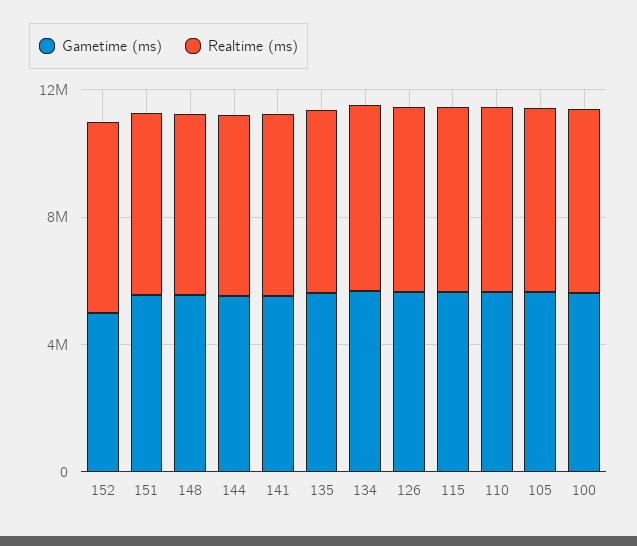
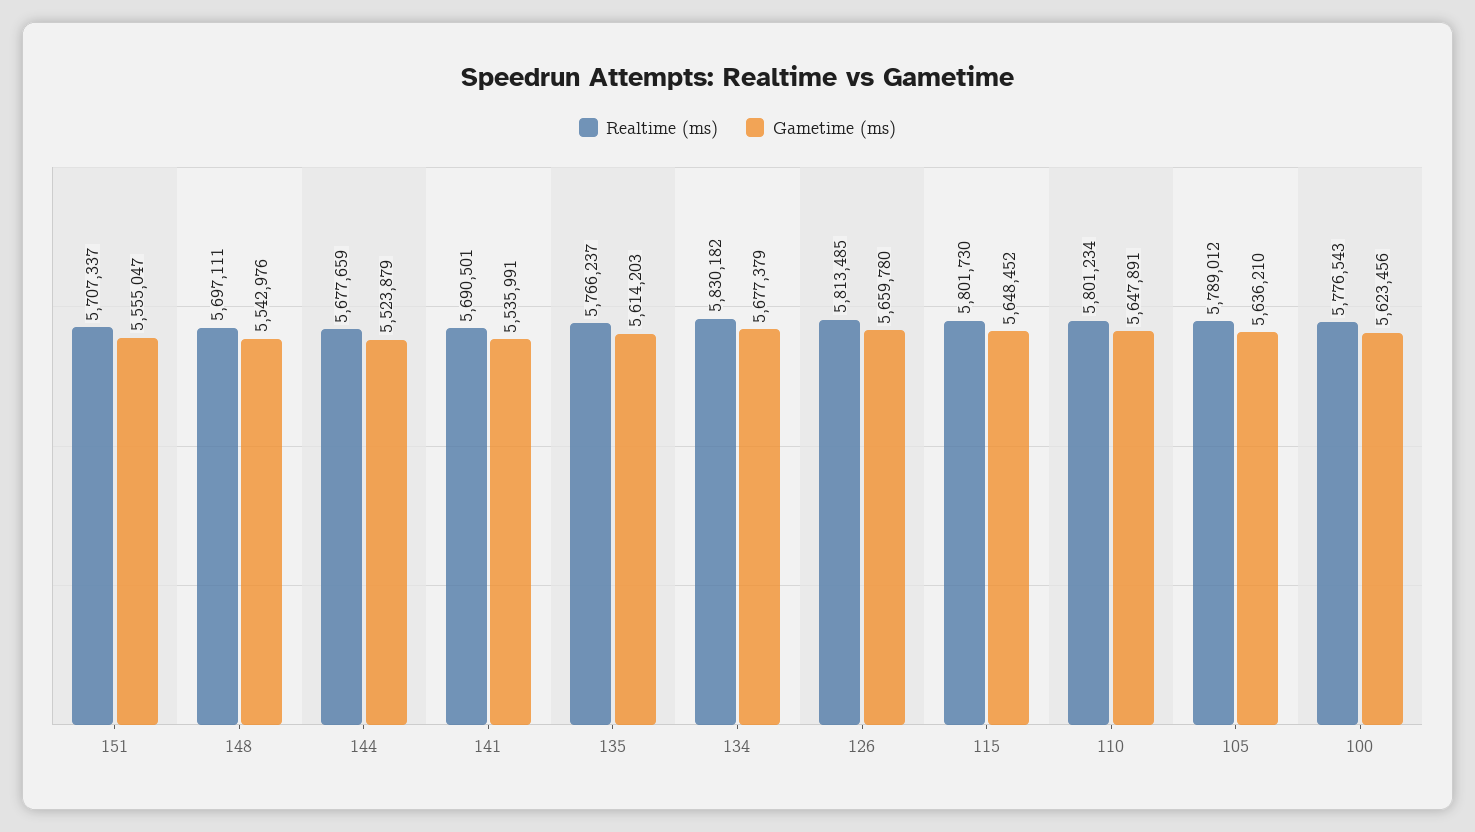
Gametime (ms), 152: 5000000 -> none
Realtime (ms), 152: 6000000 -> none

